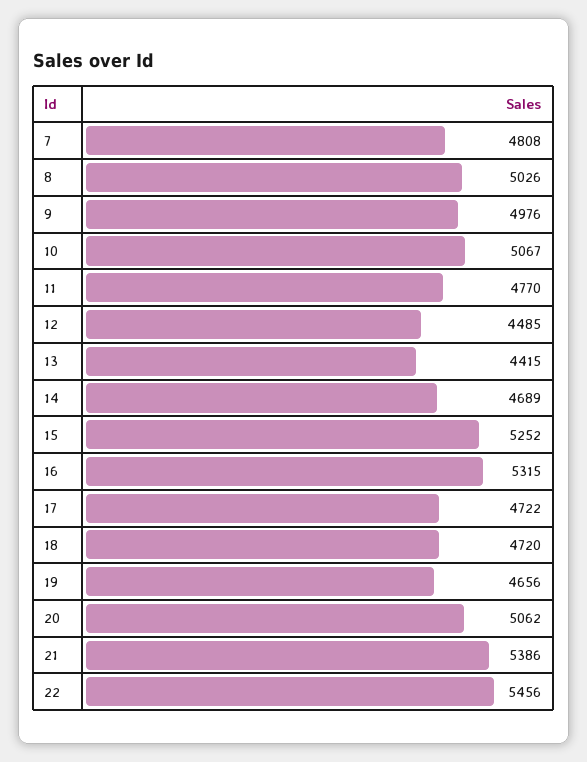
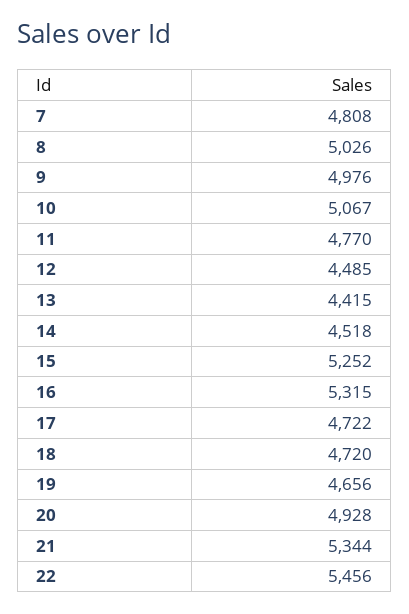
14: 4689 -> 4518
20: 5062 -> 4928
21: 5386 -> 5344

